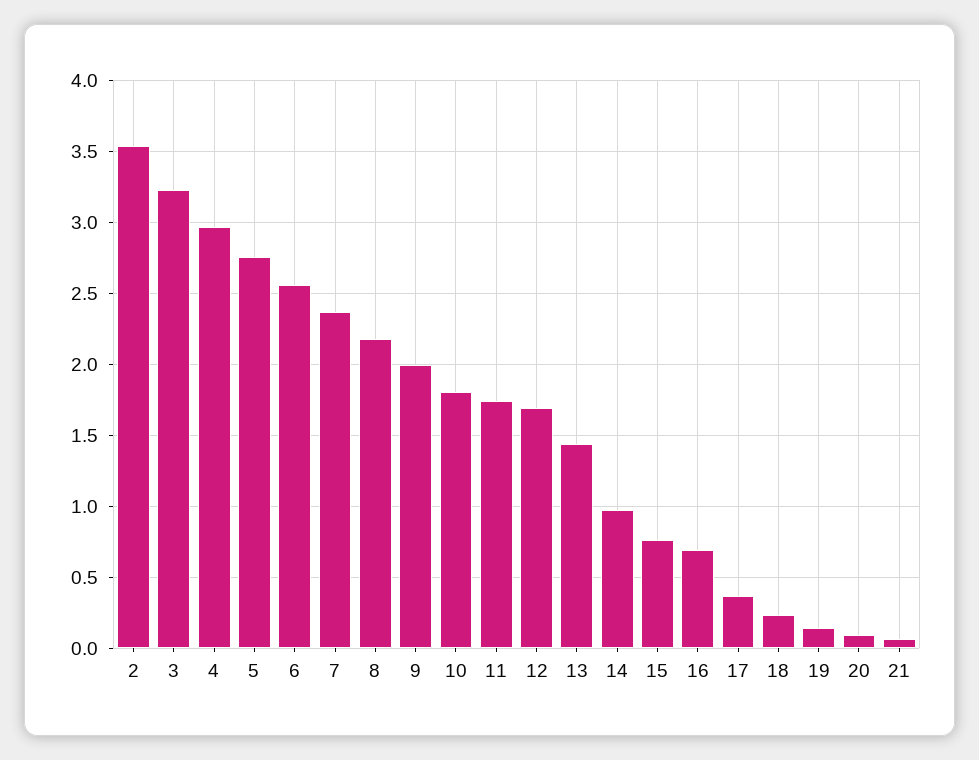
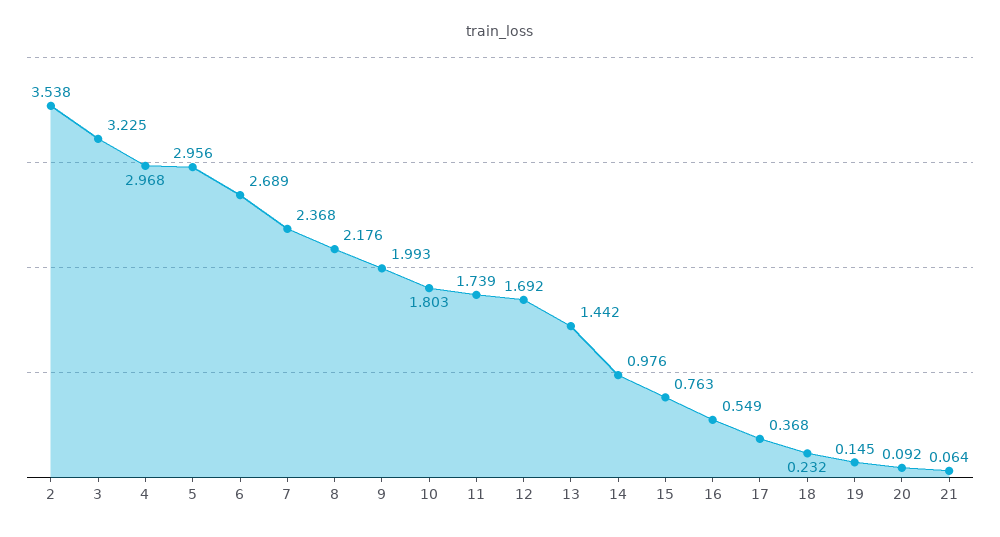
5: 2.75 -> 2.956
6: 2.55 -> 2.689
16: 0.7 -> 0.549

